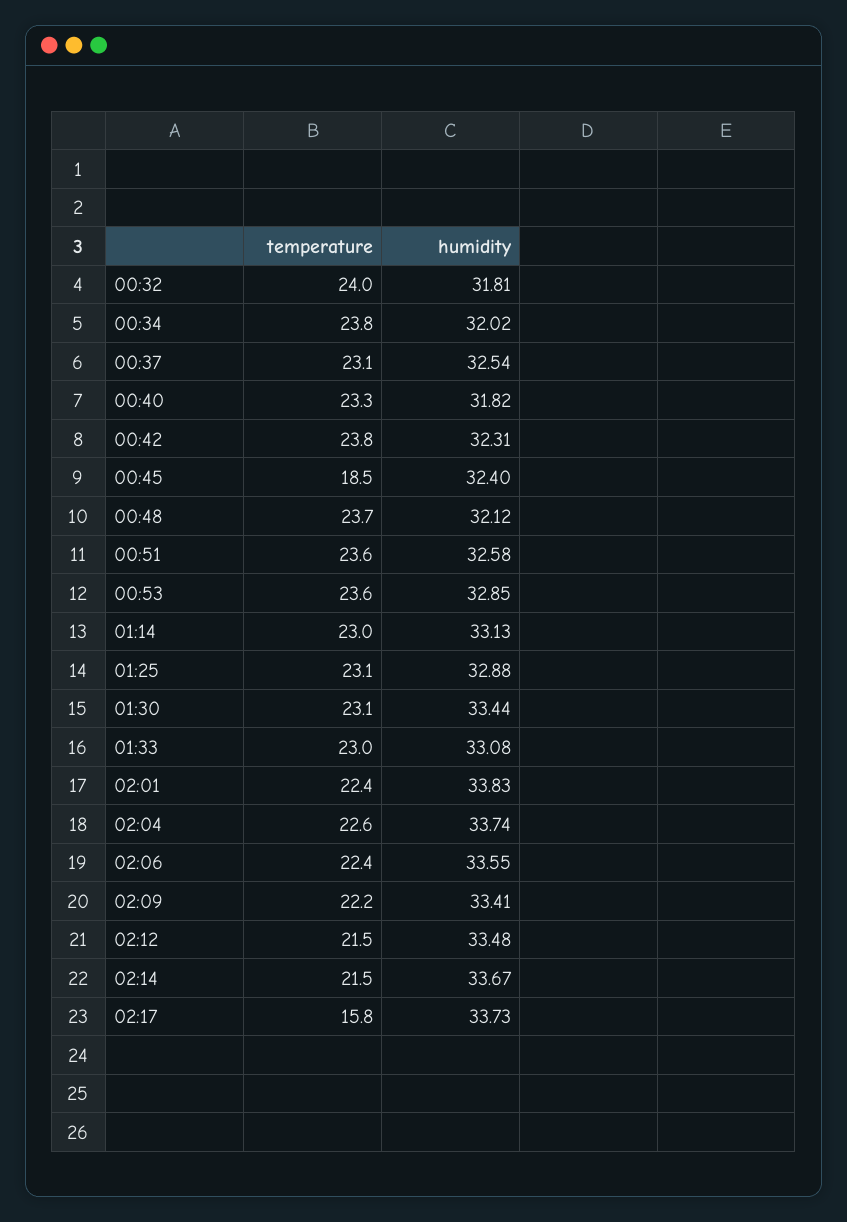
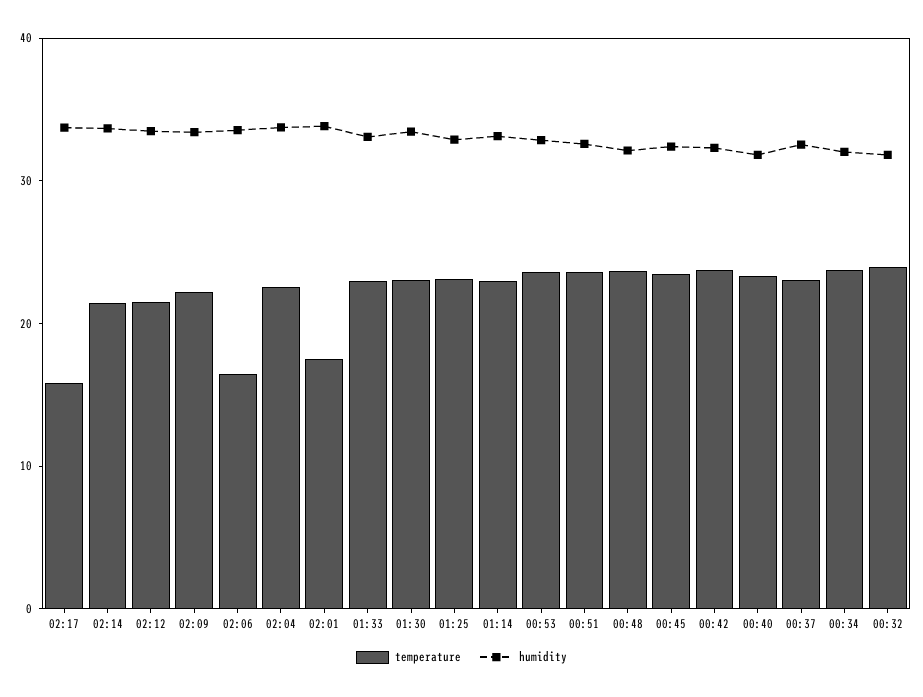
temperature, 00:45: 18.5 -> 24
temperature, 02:01: 22.4 -> 18
temperature, 02:06: 22.4 -> 16

